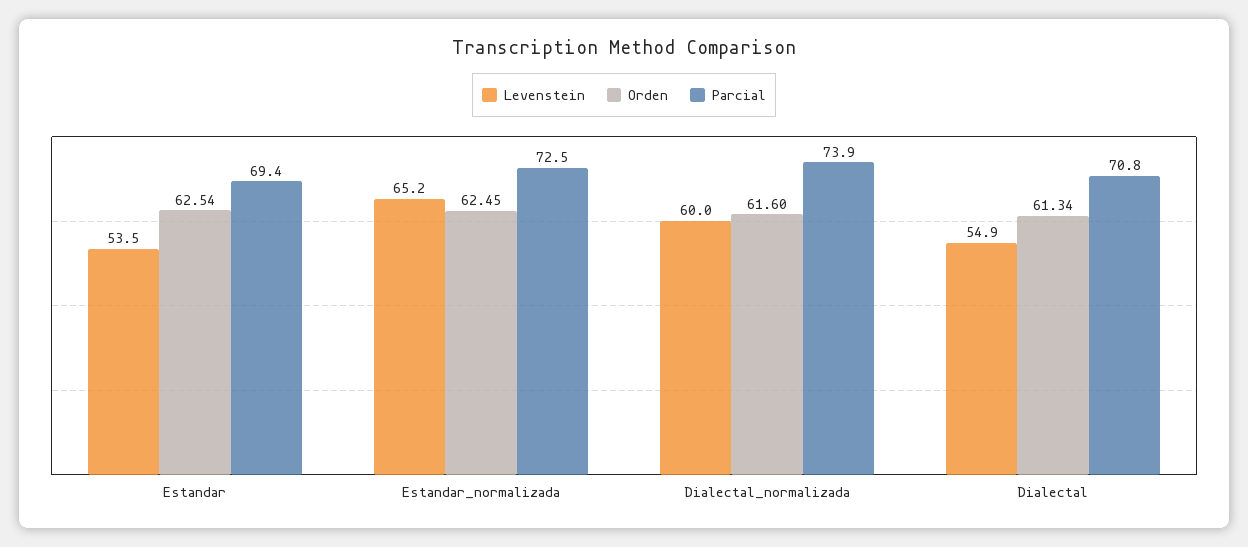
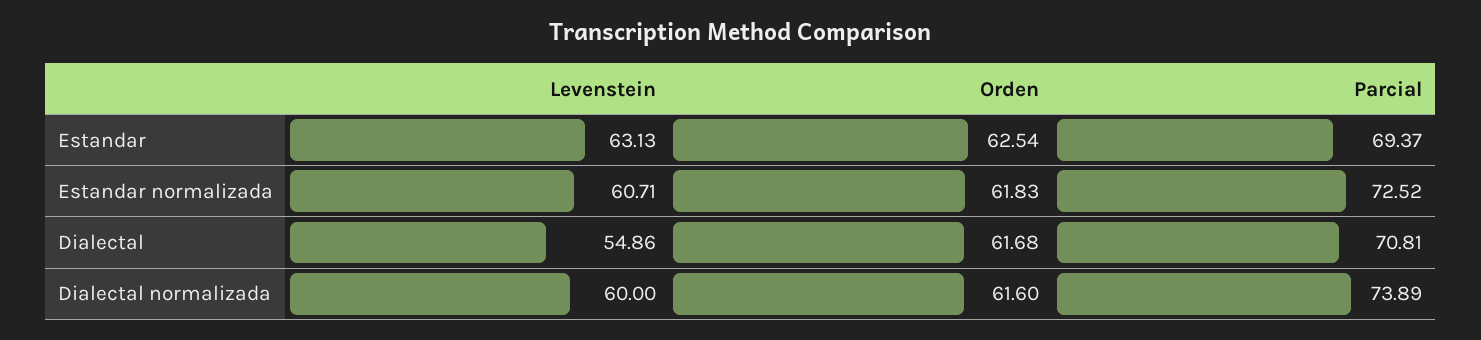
Levenstein, Estandar: 53.5 -> 63.13
Levenstein, Estandar_normalizada: 65.2 -> 60.71
Orden, Estandar_normalizada: 62.45 -> 61.83
Orden, Dialectal: 61.34 -> 61.68

